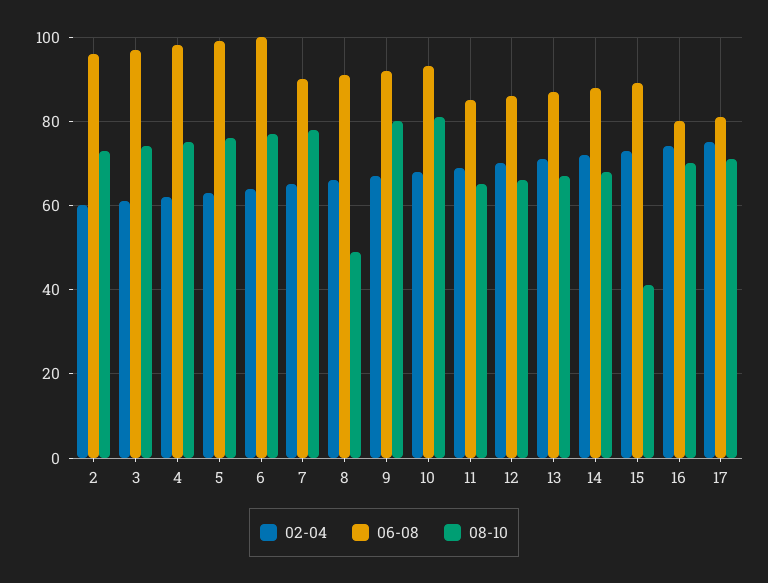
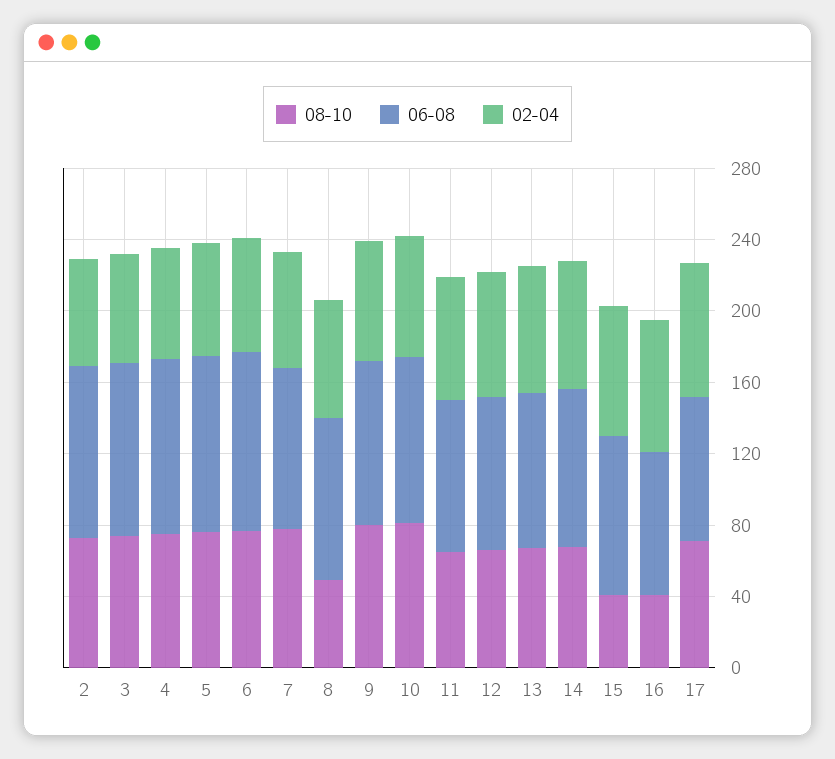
08-10, 16: 70 -> 40

